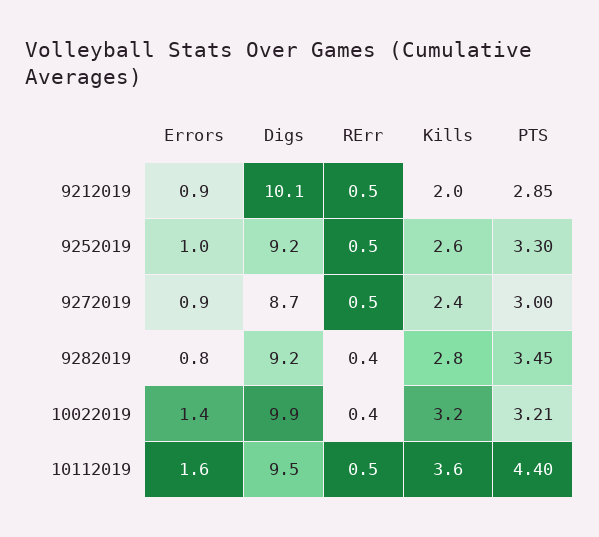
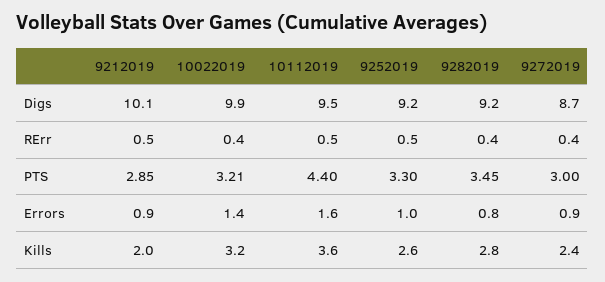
RErr, 9272019: 0.5 -> 0.4

